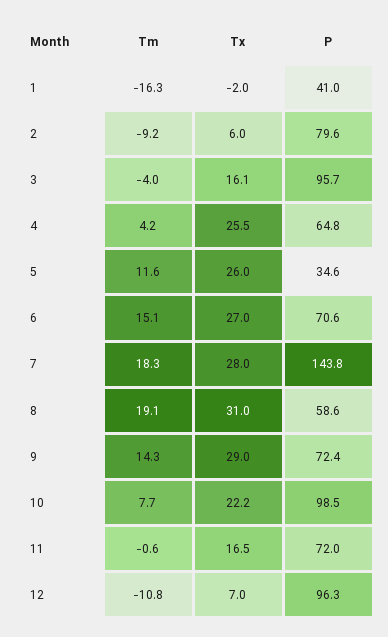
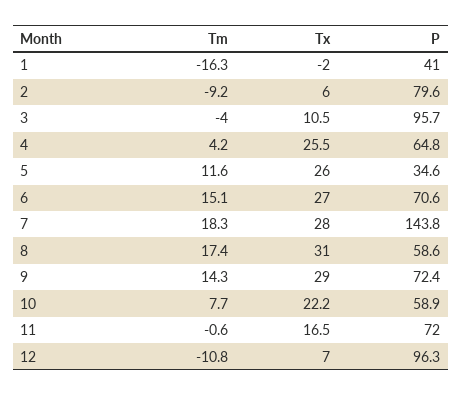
Tx, 3: 16.1 -> 10.5
Tm, 8: 19.1 -> 17.4
P, 10: 98.5 -> 58.9

